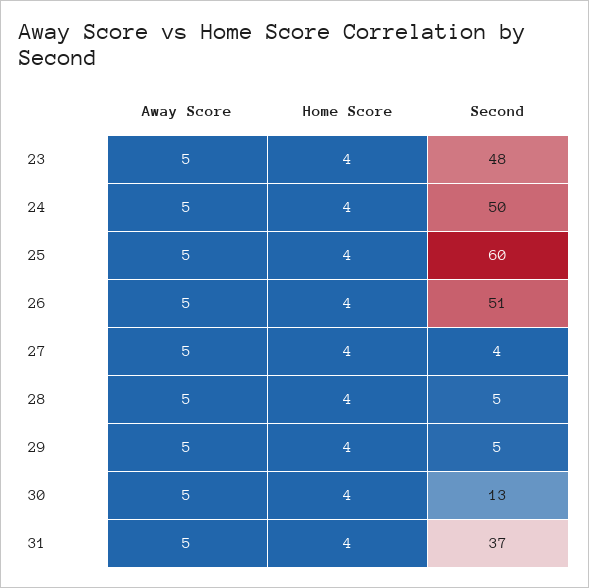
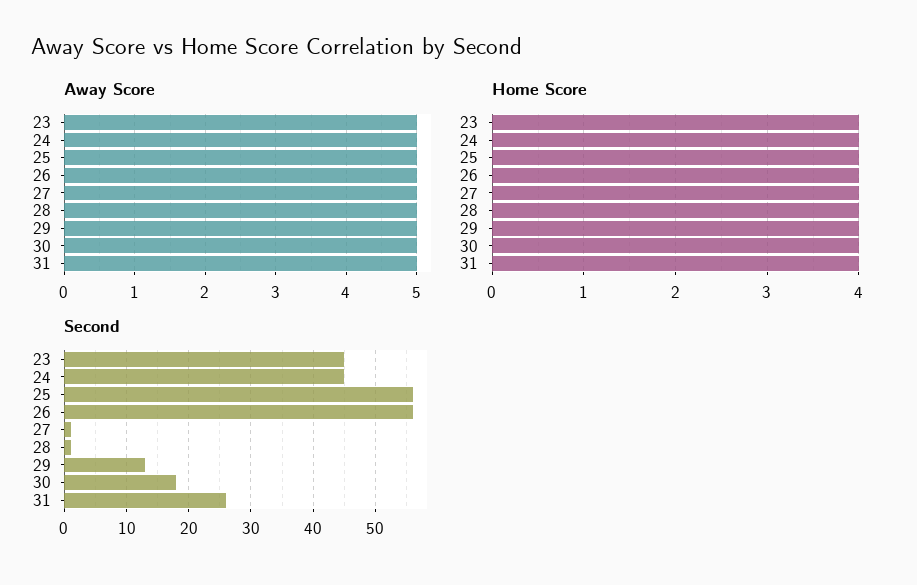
Second, 23: 48 -> 45
Second, 24: 50 -> 45
Second, 25: 60 -> 56
Second, 26: 51 -> 56
Second, 27: 4 -> 1
Second, 28: 5 -> 1
Second, 29: 5 -> 13
Second, 30: 13 -> 18
Second, 31: 37 -> 26

